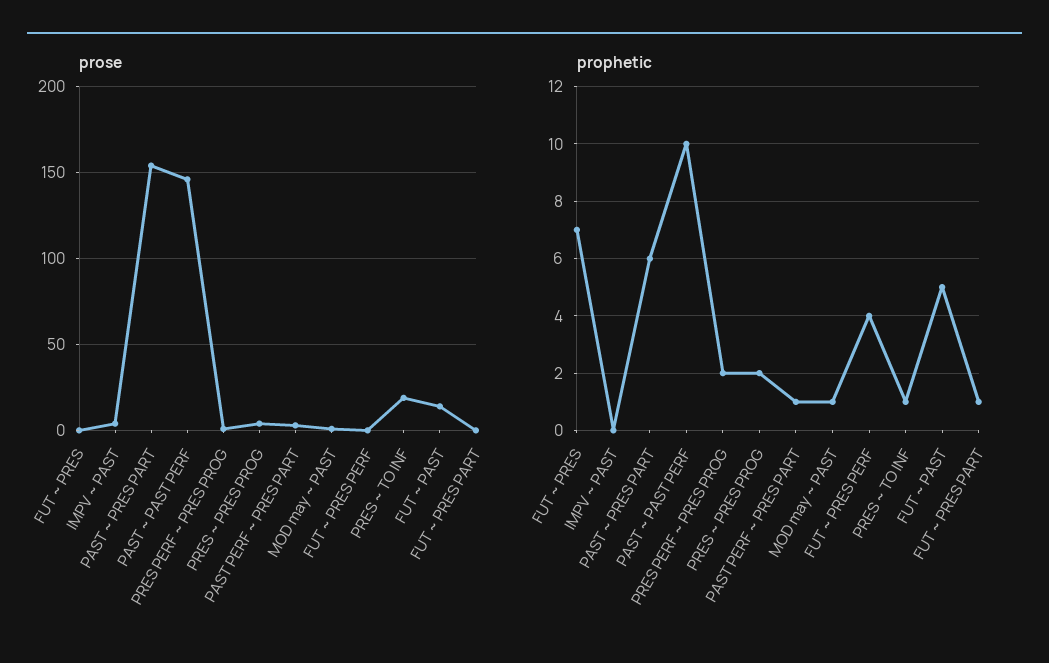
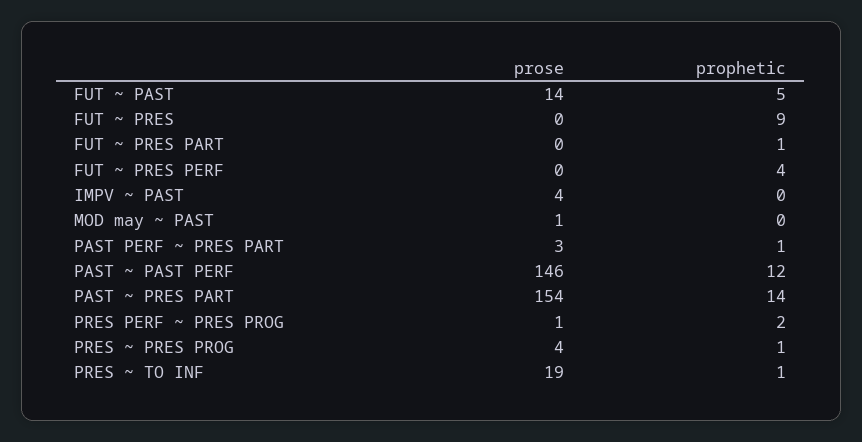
prophetic, FUT ~ PRES: 7 -> 9
prophetic, PAST ~ PRES PART: 6 -> 14
prophetic, PAST ~ PAST PERF: 10 -> 12
prophetic, PRES ~ PRES PROG: 2 -> 1
prophetic, MOD may ~ PAST: 1 -> 0

